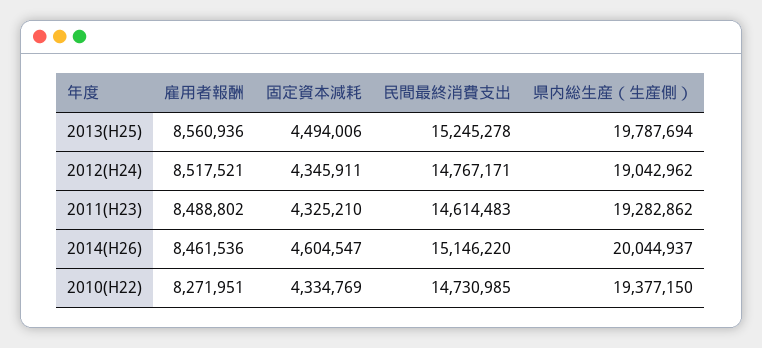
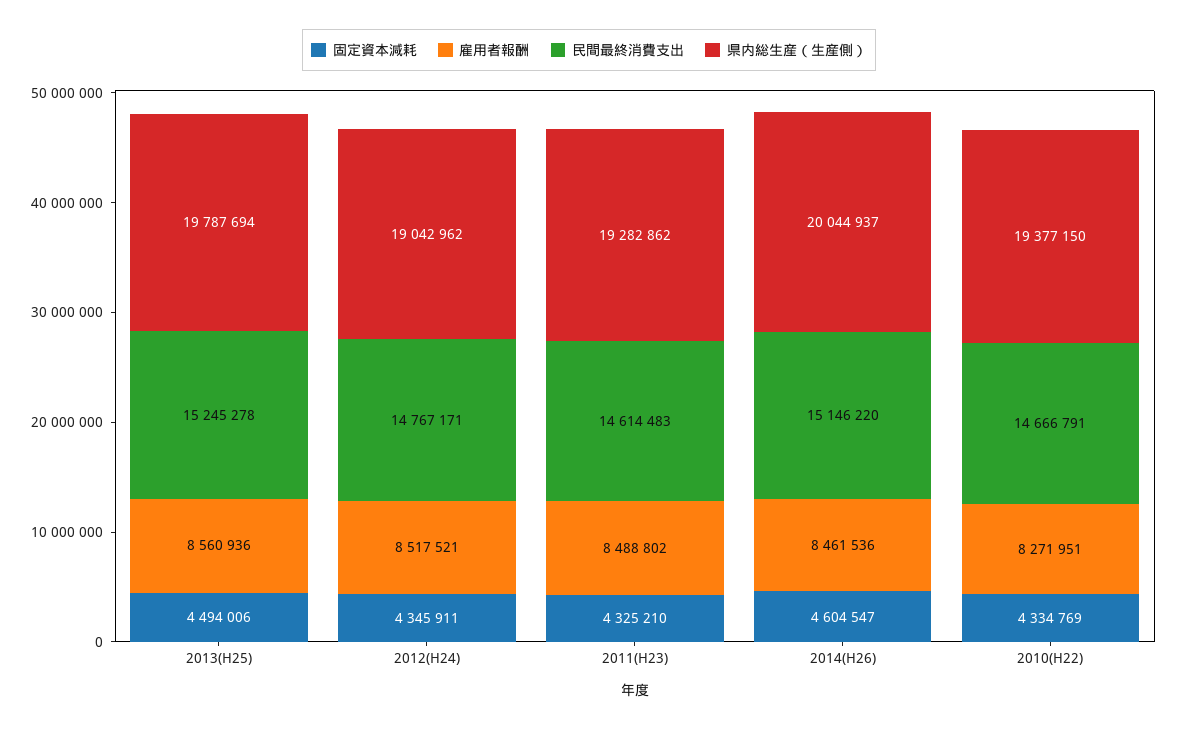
民間最終消費支出, 2010(H22): 14730985 -> 14666791

